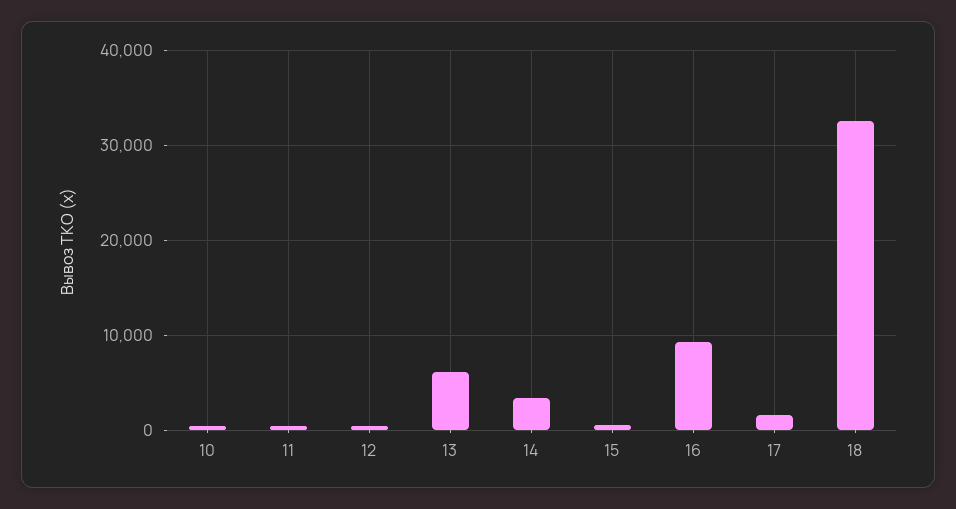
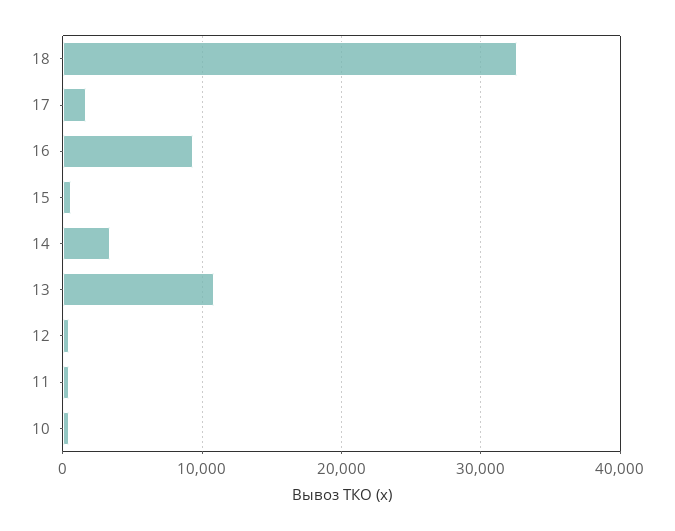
13: 6000 -> 11000

